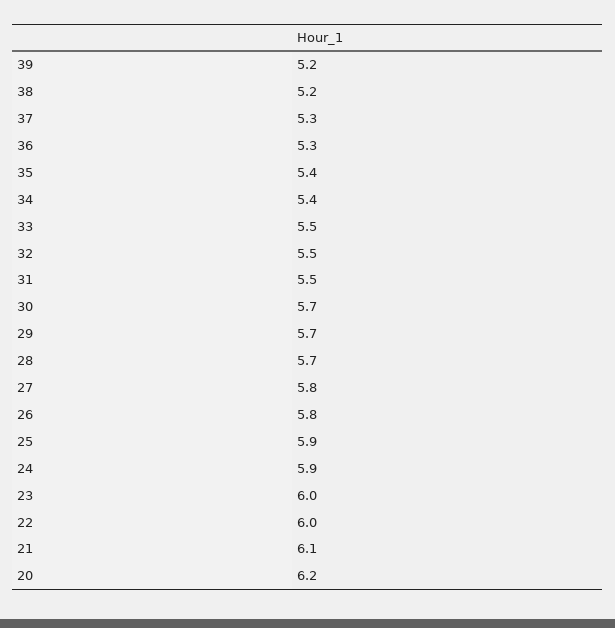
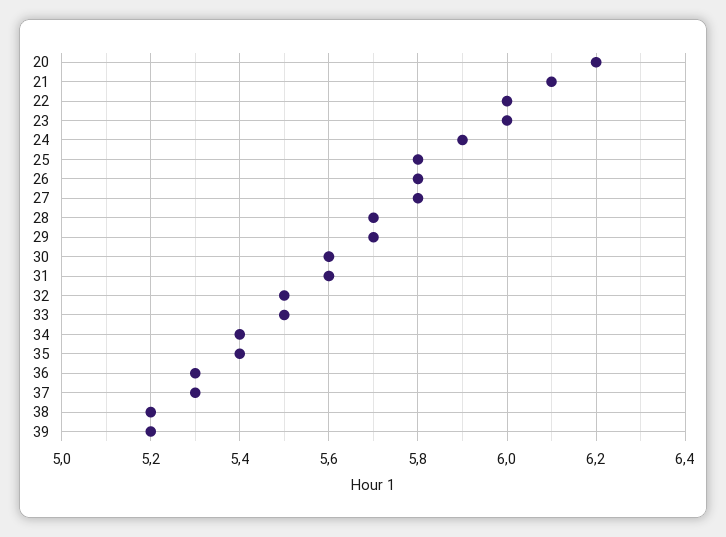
31: 5.5 -> 5.6
30: 5.7 -> 5.6
25: 5.9 -> 5.8

